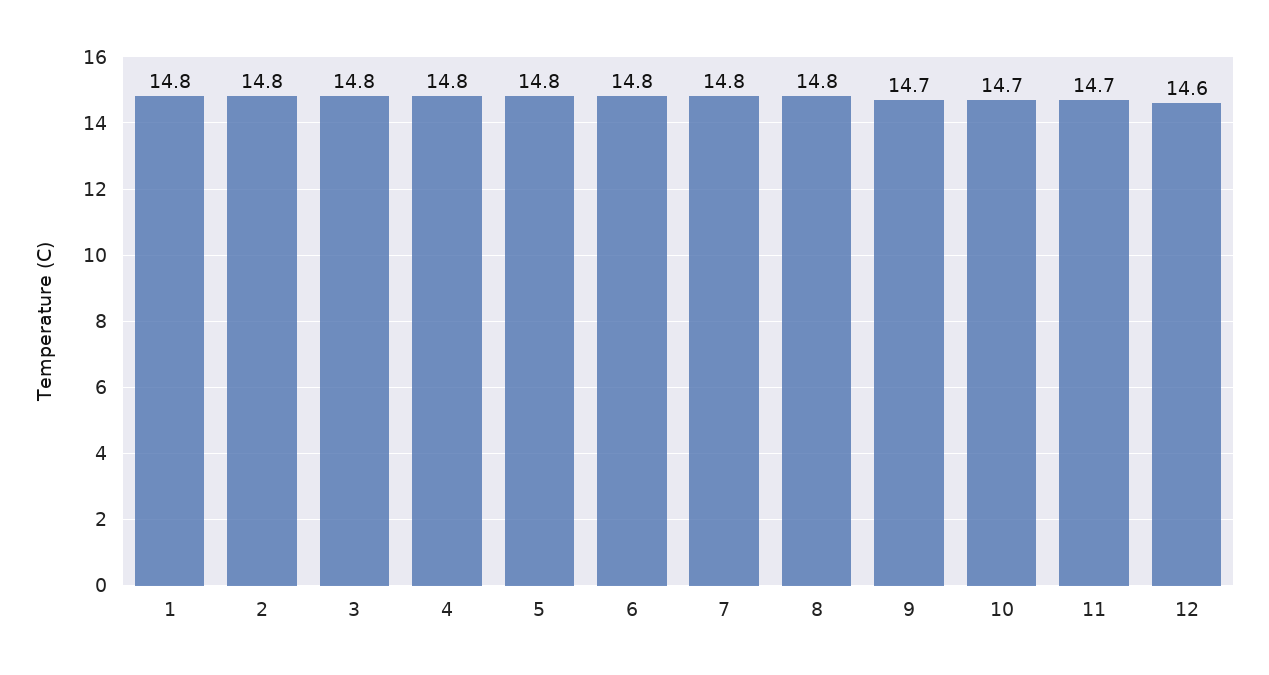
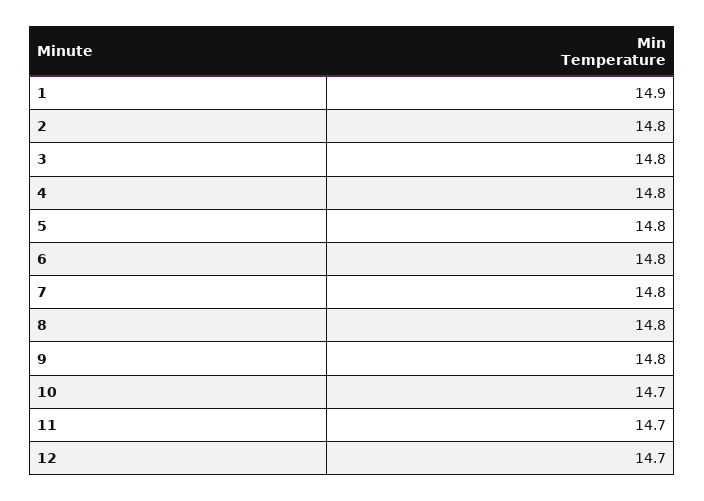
1: 14.8 -> 14.9
9: 14.7 -> 14.8
12: 14.6 -> 14.7

